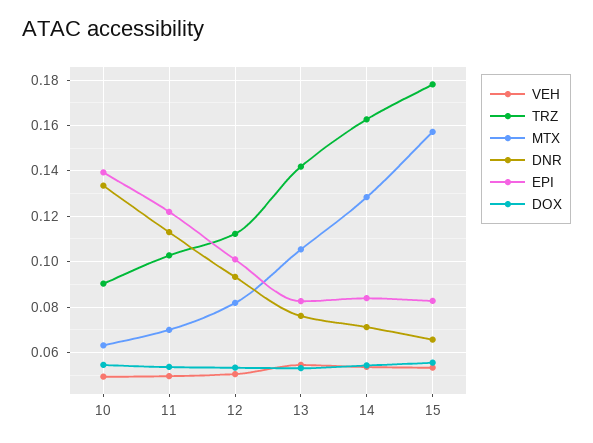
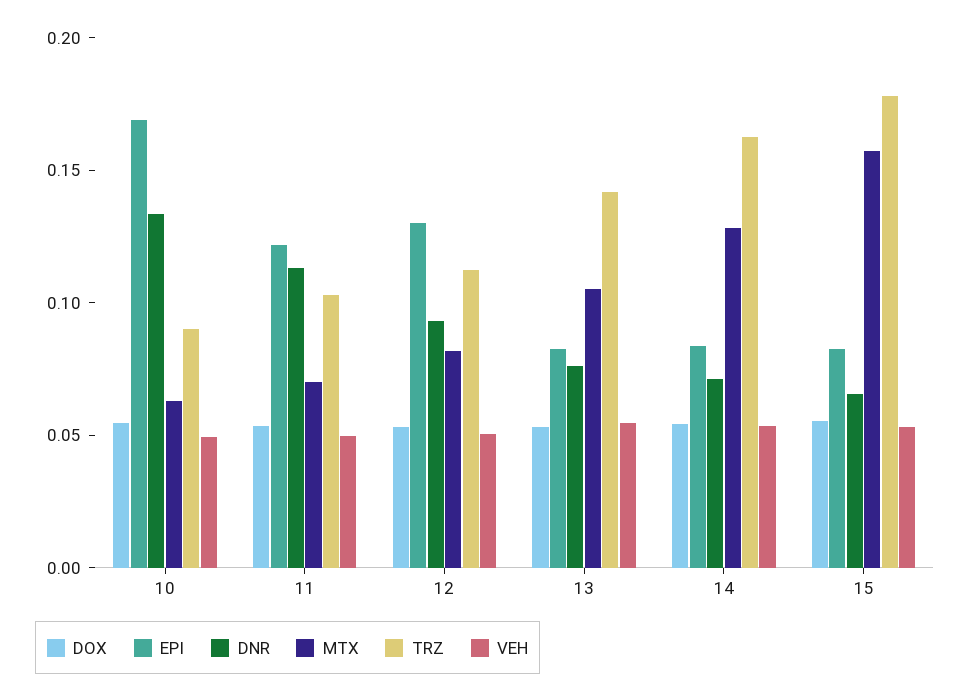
EPI, 10: 0.14 -> 0.17
EPI, 12: 0.1 -> 0.13

